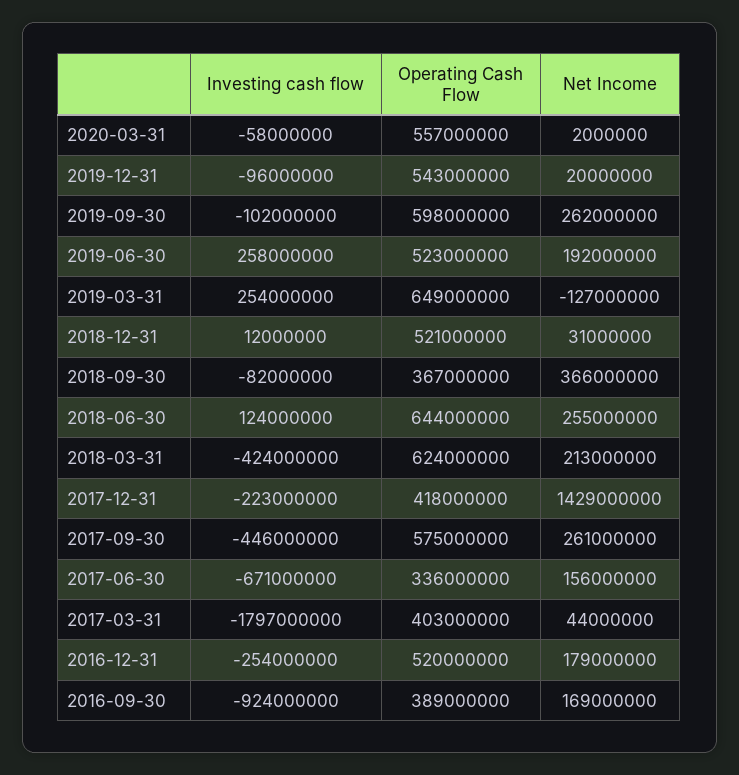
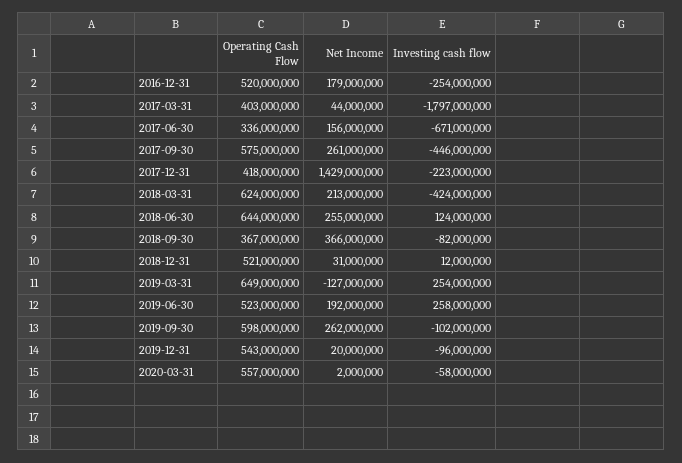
Investing cash flow, 2016-09-30: -924000000 -> none
Operating Cash Flow, 2016-09-30: 389000000 -> none
Net Income, 2016-09-30: 169000000 -> none

